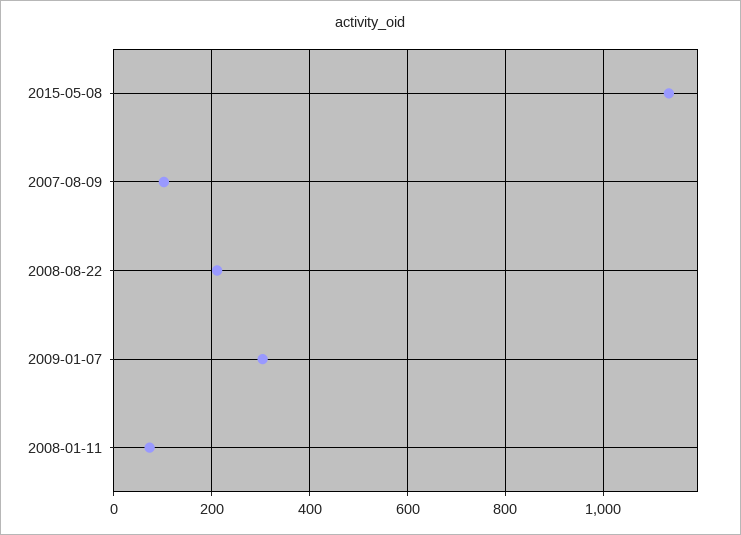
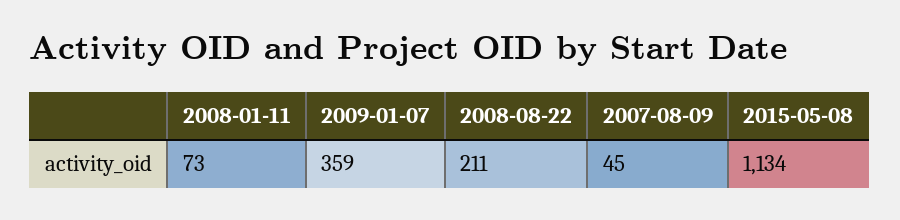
2007-08-09: 100 -> 45
2009-01-07: 300 -> 359

